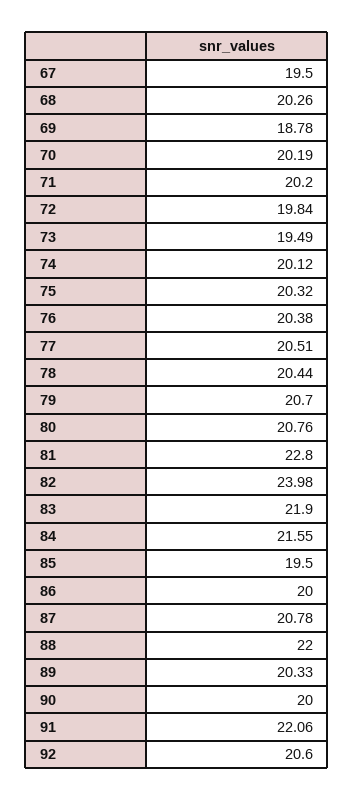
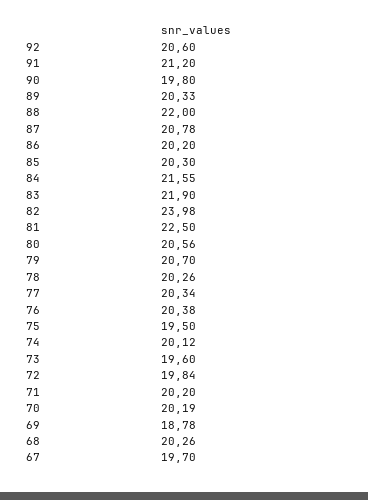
67: 19.5 -> 19.7
73: 19.49 -> 19.6
75: 20.32 -> 19.5
77: 20.51 -> 20.34
78: 20.44 -> 20.26
80: 20.76 -> 20.56
81: 22.8 -> 22.5
85: 19.5 -> 20.3
86: 20 -> 20.2
90: 20 -> 19.8
91: 22.06 -> 21.2

